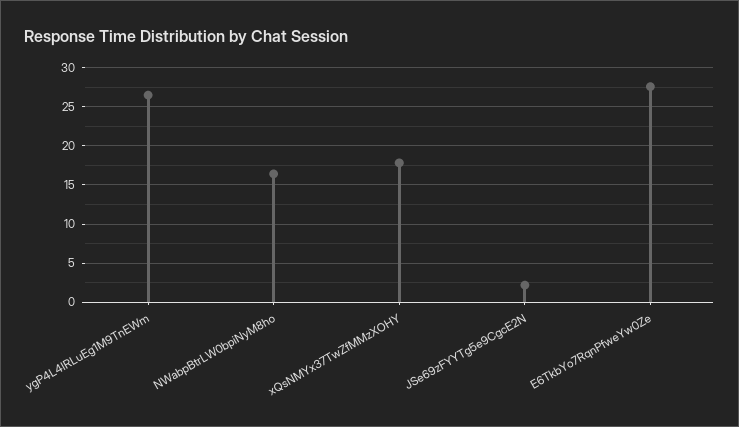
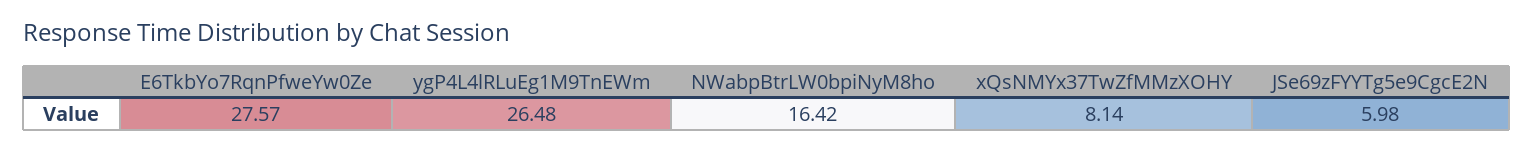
xQsNMYx37TwZfMMzXOHY: 18 -> 8.14
JSe69zFYYTg5e9CgcE2N: 2 -> 5.98

